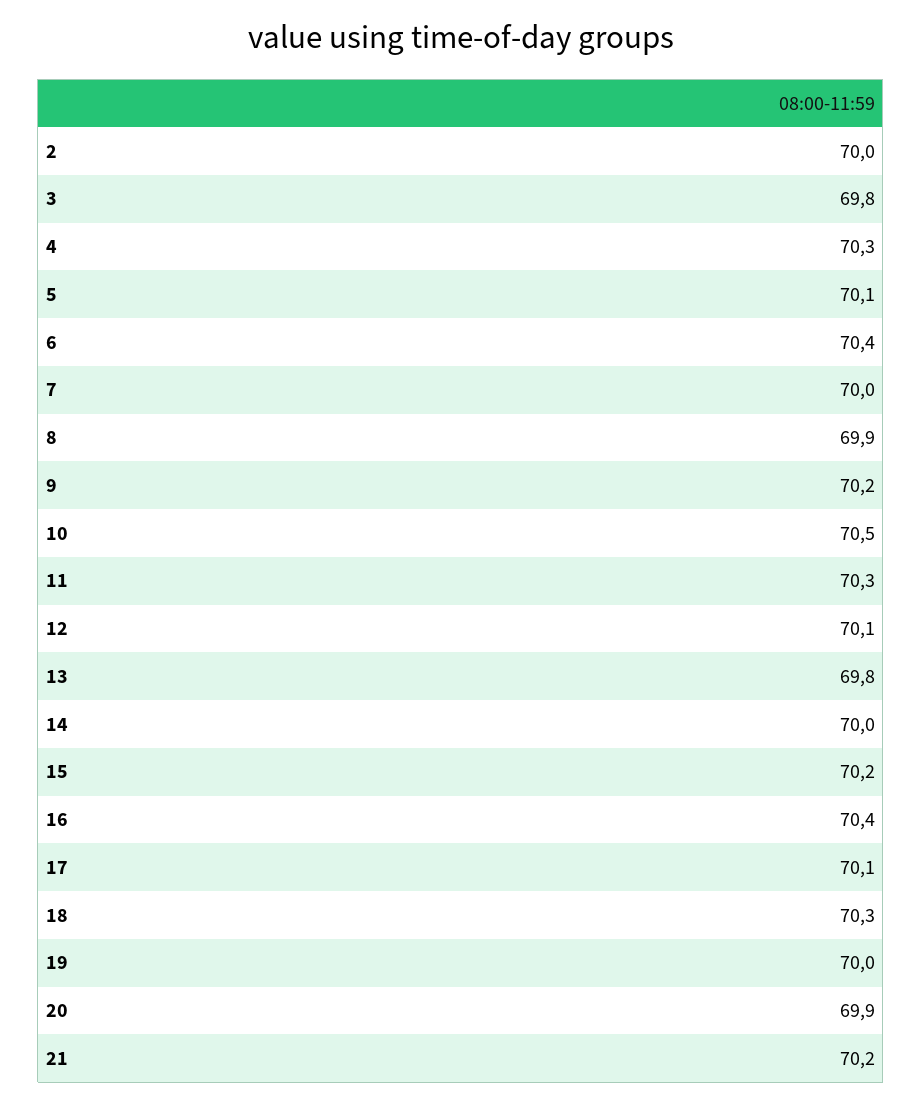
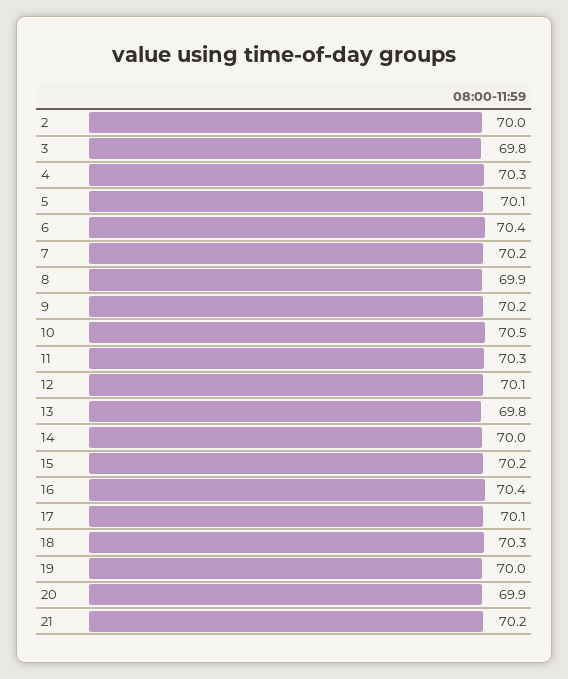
7: 70 -> 70.2

